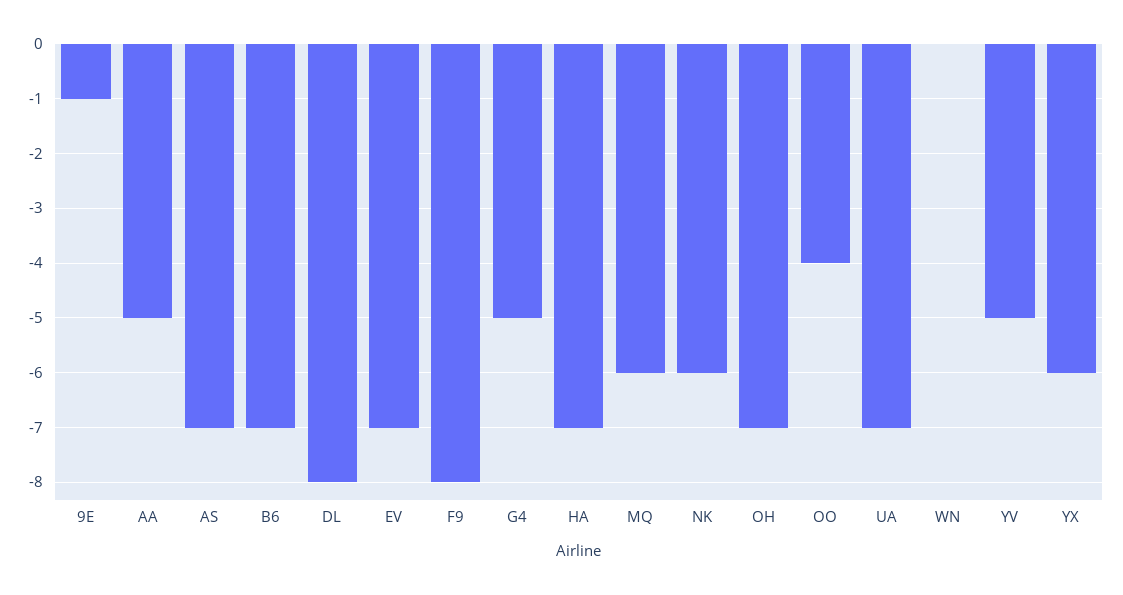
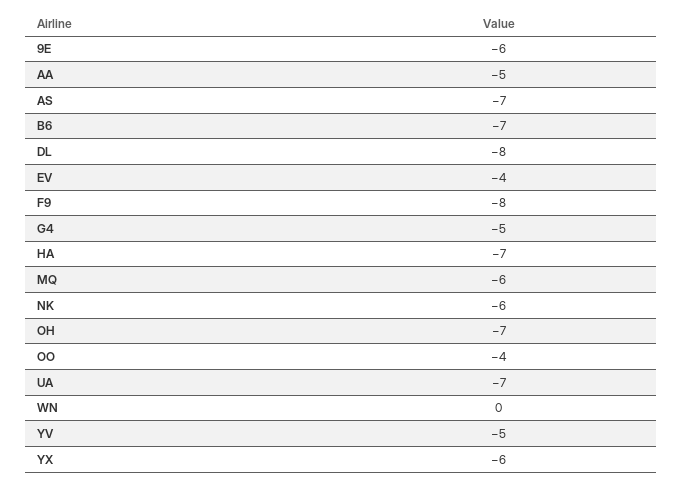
9E: -1 -> -6
EV: -7 -> -4

